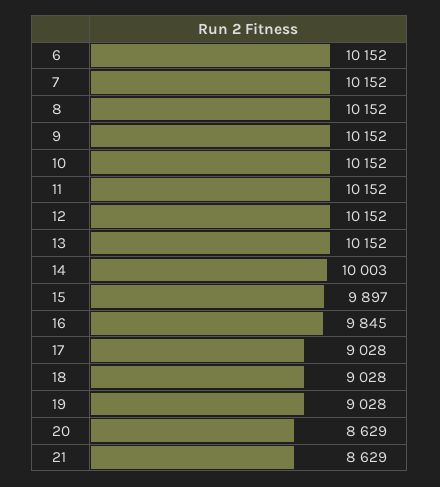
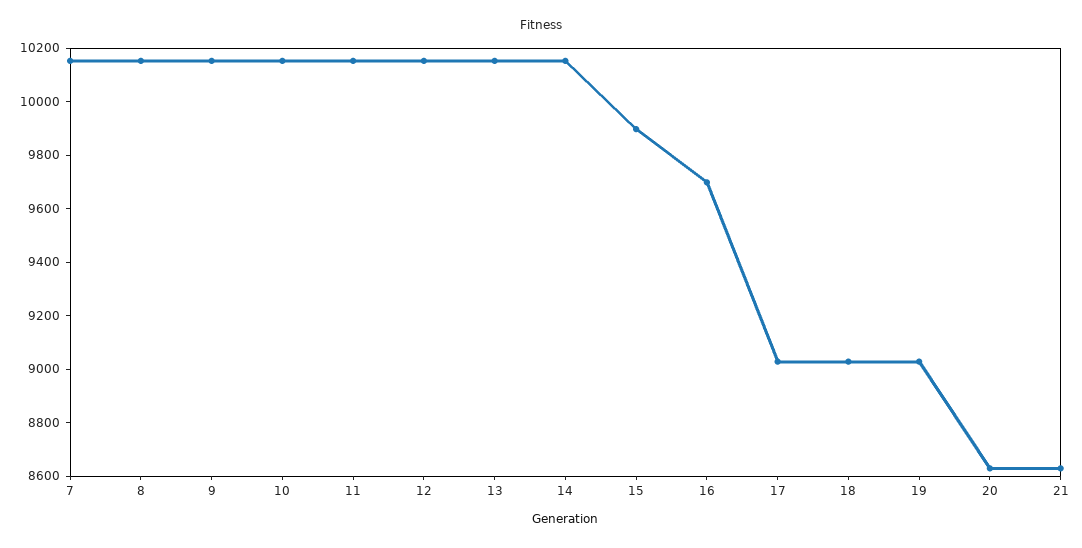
6: 10152 -> none
14: 10003 -> 10150
16: 9845 -> 9700

